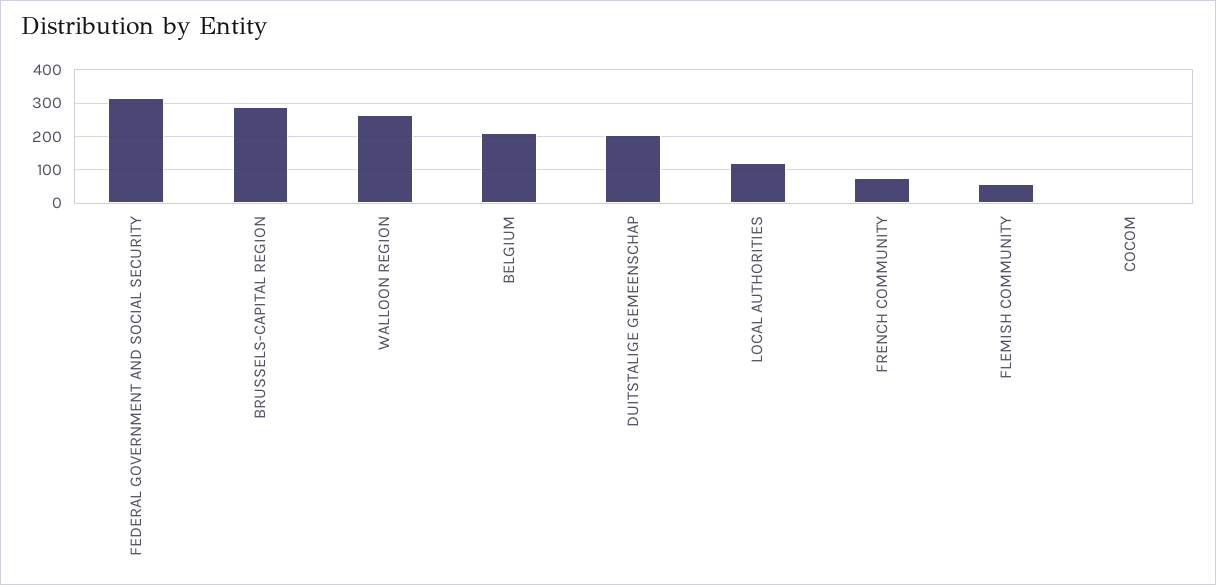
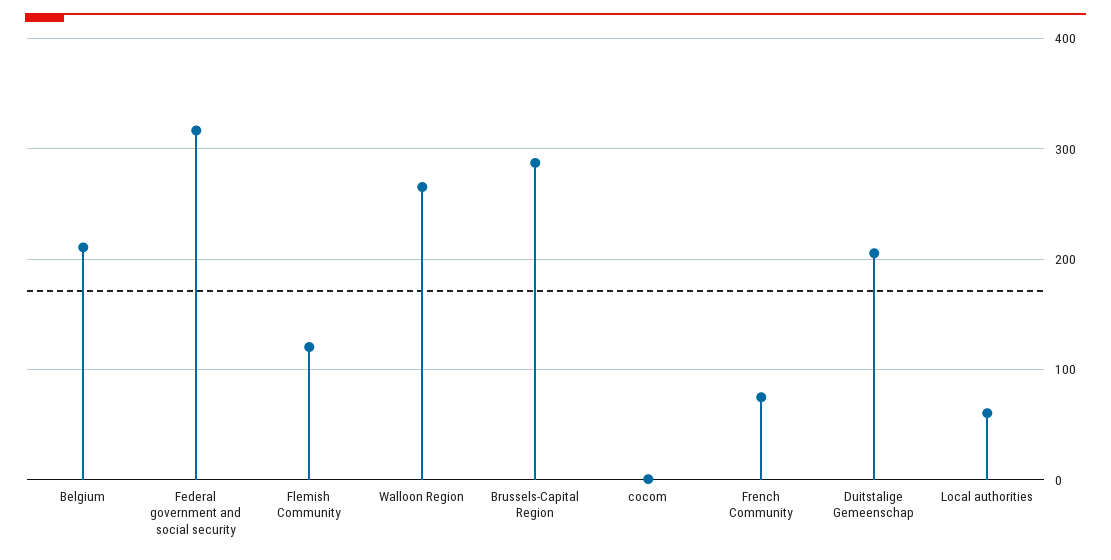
LOCAL AUTHORITIES: 120 -> 60
FLEMISH COMMUNITY: 60 -> 120

